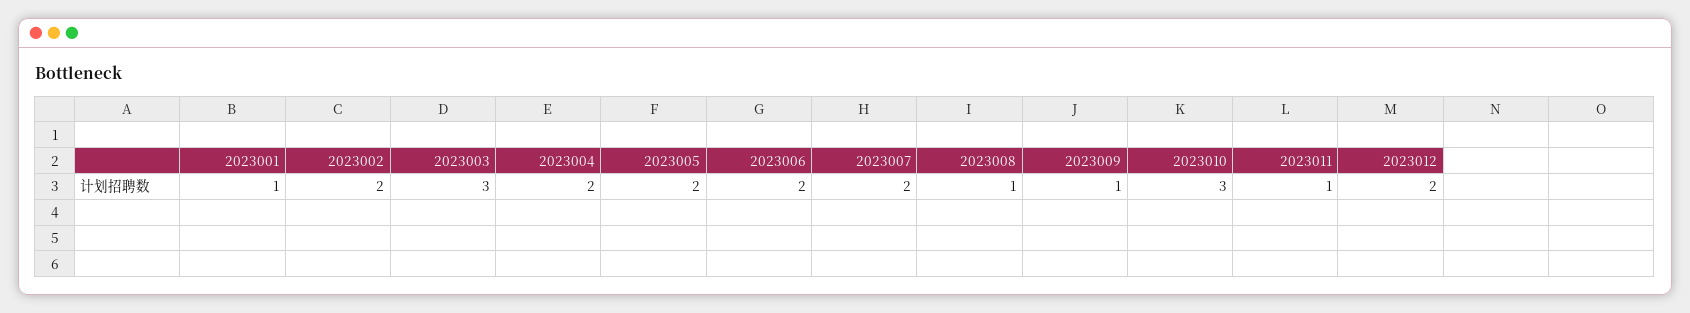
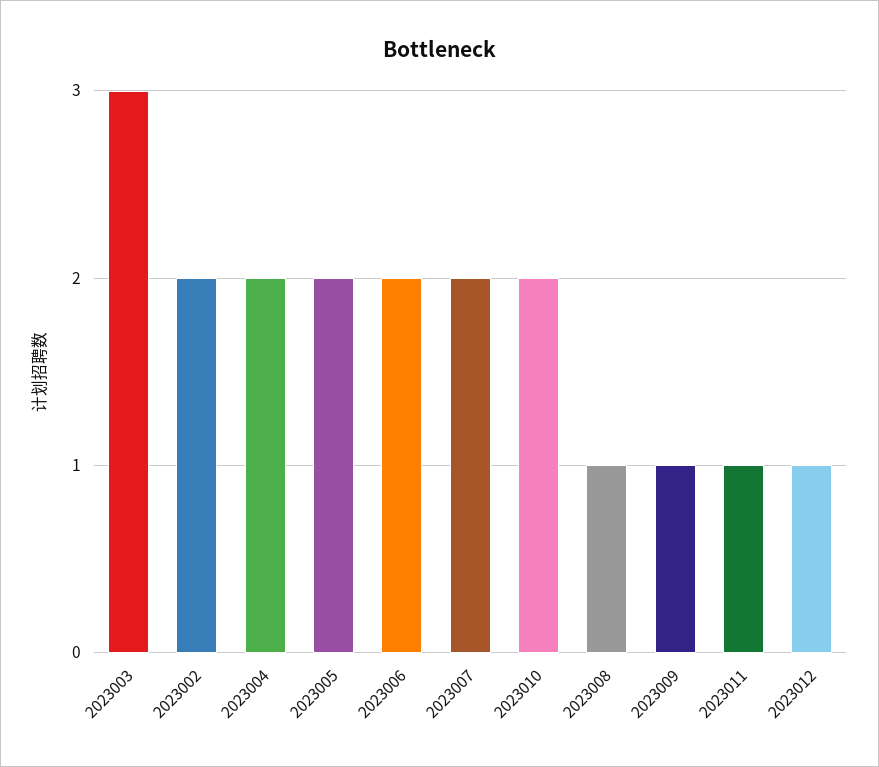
2023001: 1 -> none
2023010: 3 -> 2
2023012: 2 -> 1

